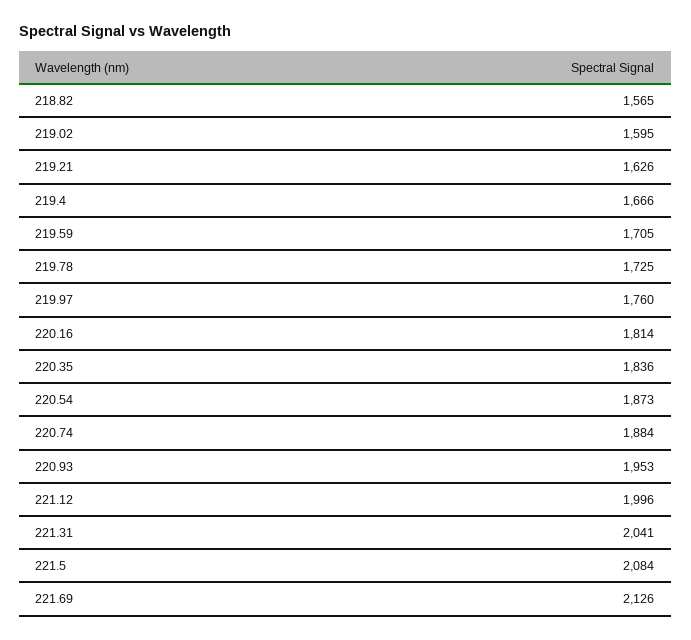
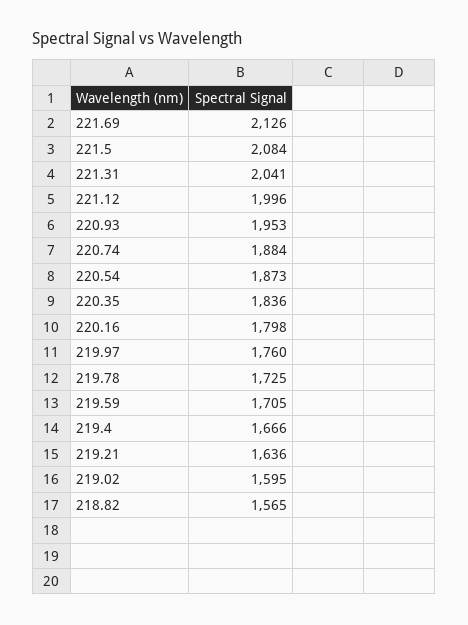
219.21: 1626 -> 1636
220.16: 1814 -> 1798

